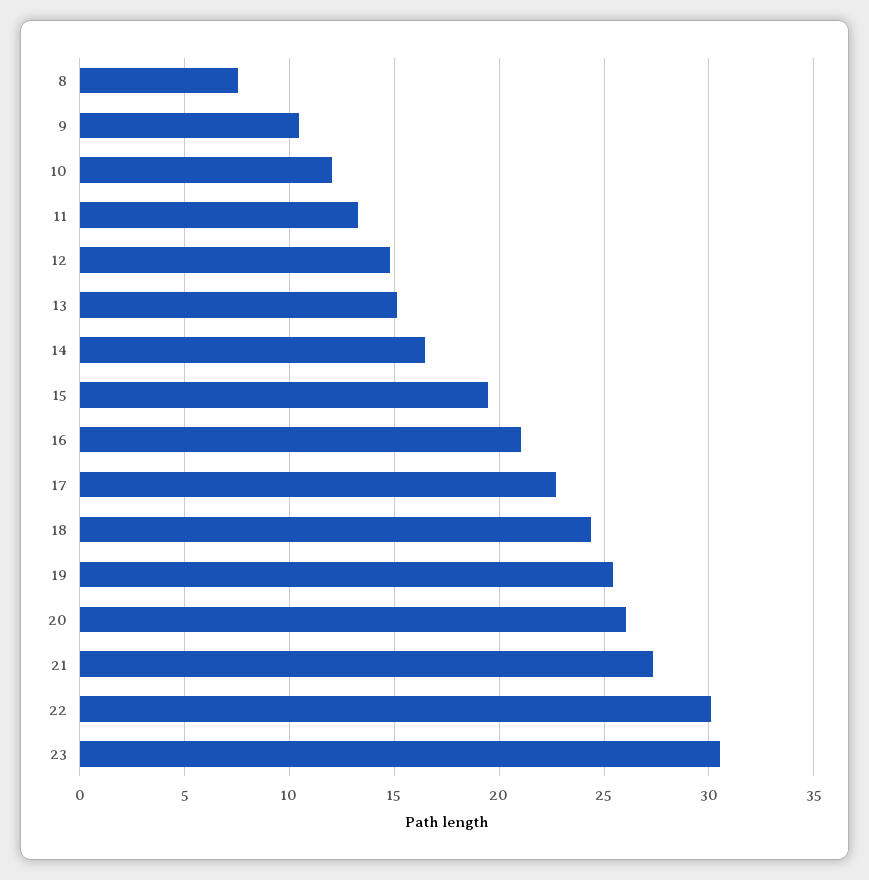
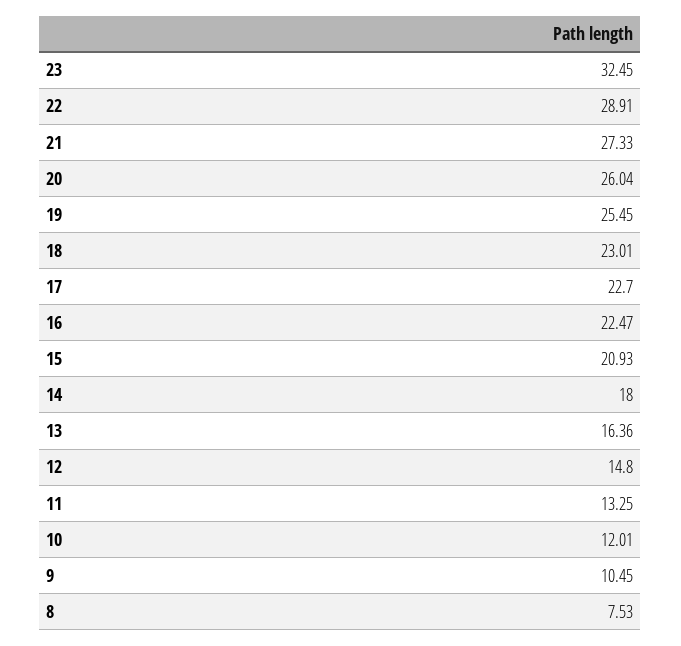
13: 15 -> 16.36
14: 16.5 -> 18
15: 19.5 -> 20.93
16: 21 -> 22.47
18: 24.5 -> 23.01
22: 30 -> 28.91
23: 30.5 -> 32.45

